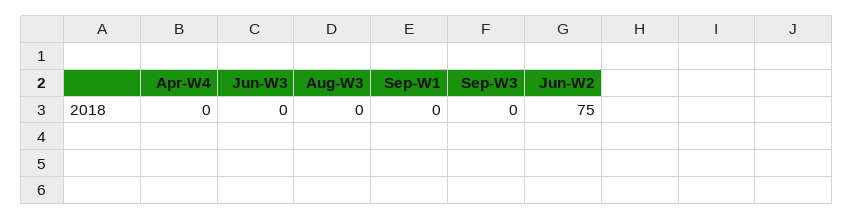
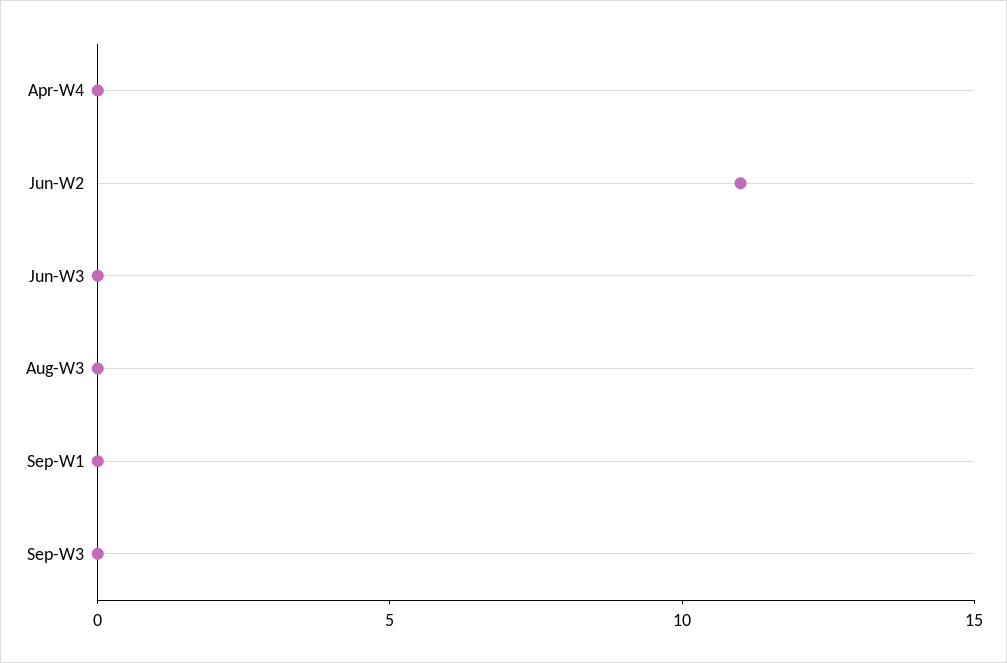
Jun-W2: 75 -> 11

